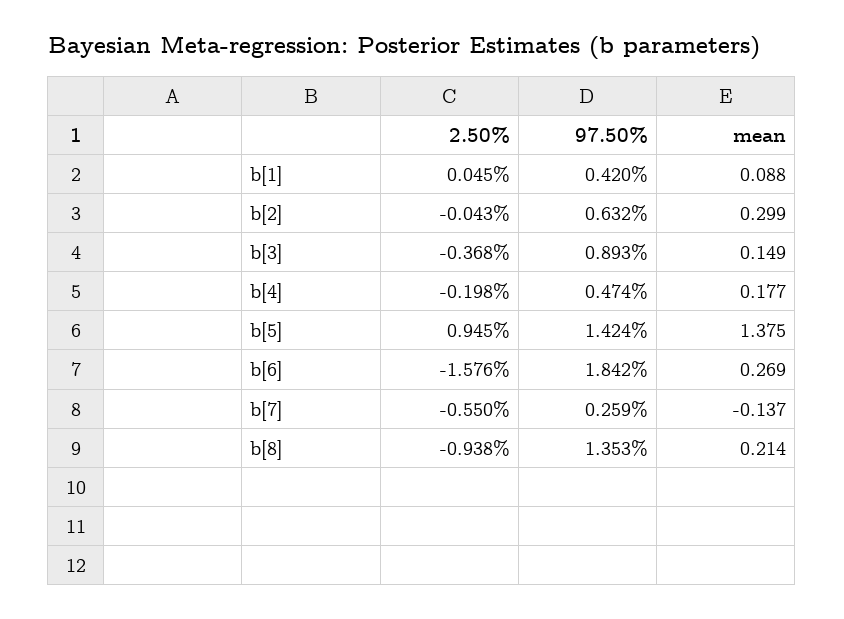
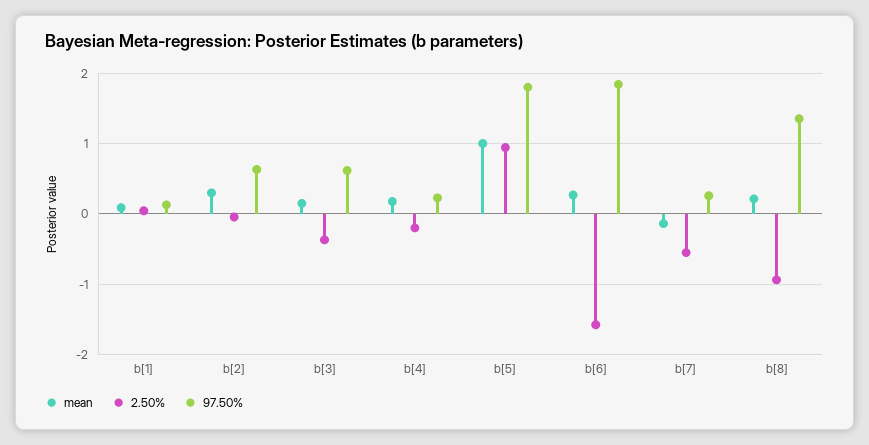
97.50%, b[1]: 0.42 -> 0.1
97.50%, b[3]: 0.893 -> 0.6
97.50%, b[4]: 0.474 -> 0.2
97.50%, b[5]: 1.424 -> 1.8
mean, b[5]: 1.375 -> 1

